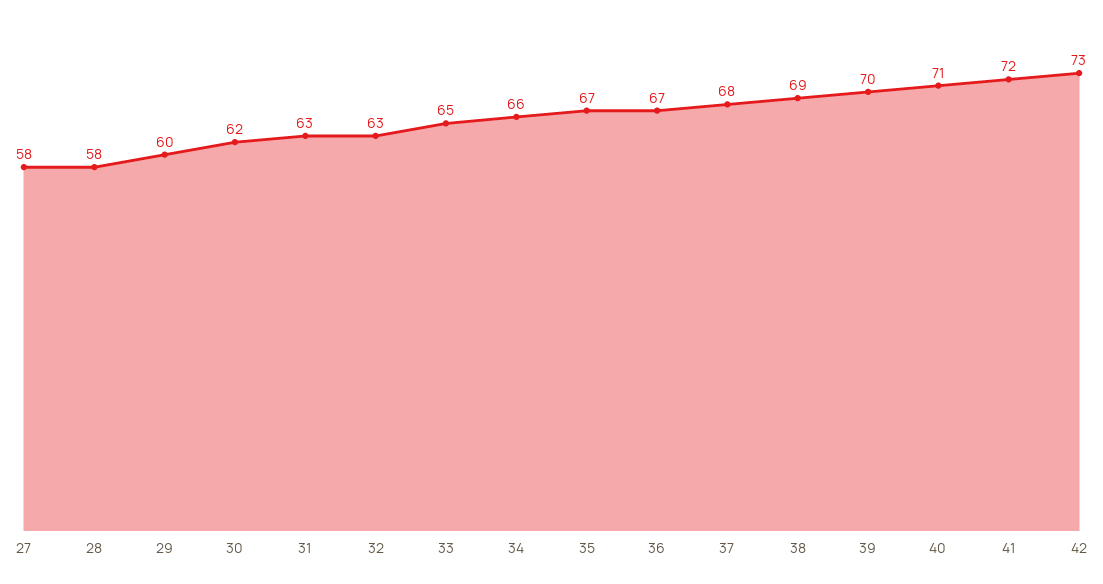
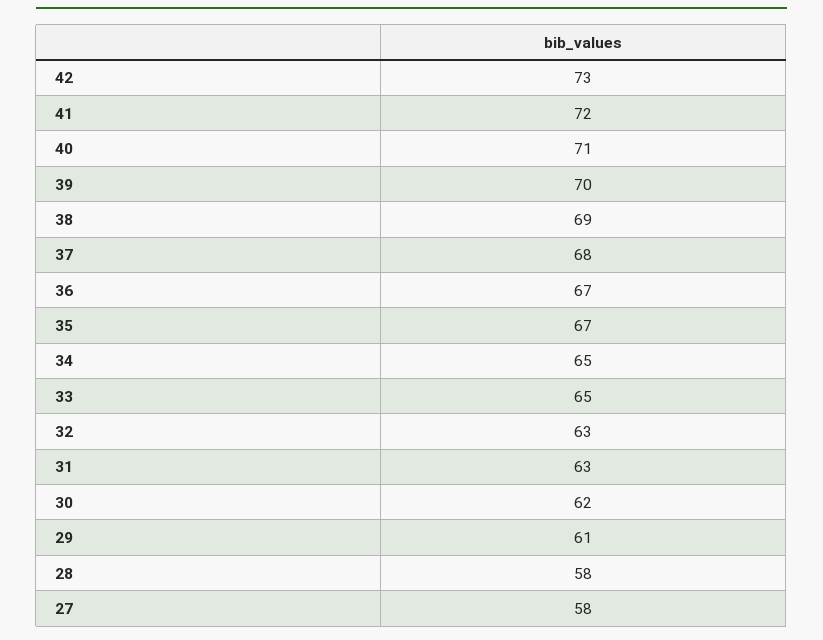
29: 60 -> 61
34: 66 -> 65

